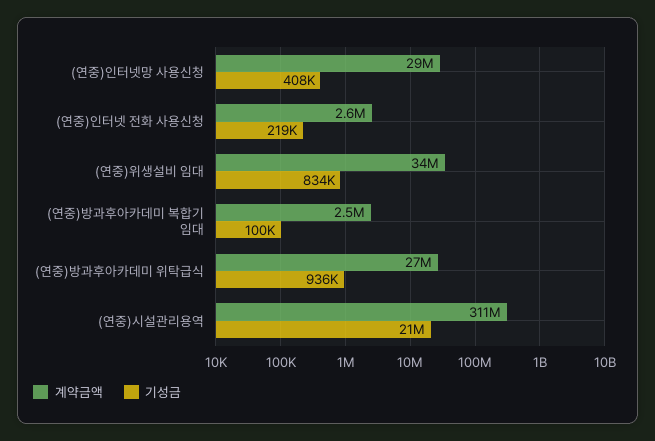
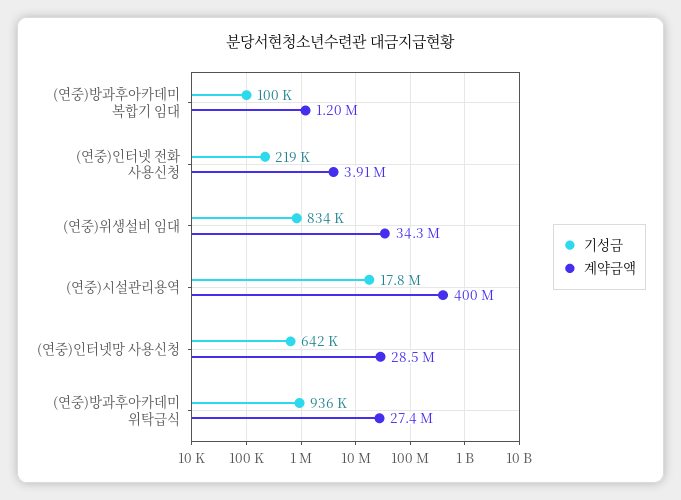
기성금, (연중)인터넷망 사용신청: 408000 -> 642000
계약금액, (연중)인터넷 전화 사용신청: 2600000 -> 3910000
계약금액, (연중)방과후아카데미 복합기 임대: 2500000 -> 1200000
계약금액, (연중)시설관리용역: 311000000 -> 400000000
기성금, (연중)시설관리용역: 21000000 -> 17800000

